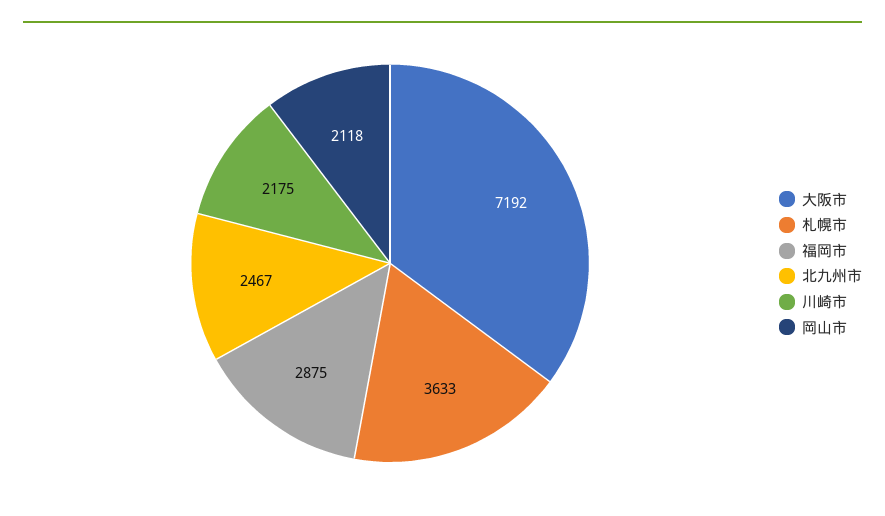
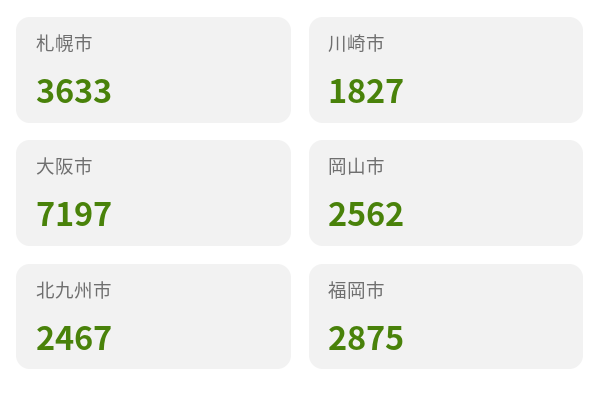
大阪市: 7192 -> 7197
川崎市: 2175 -> 1827
岡山市: 2118 -> 2562

